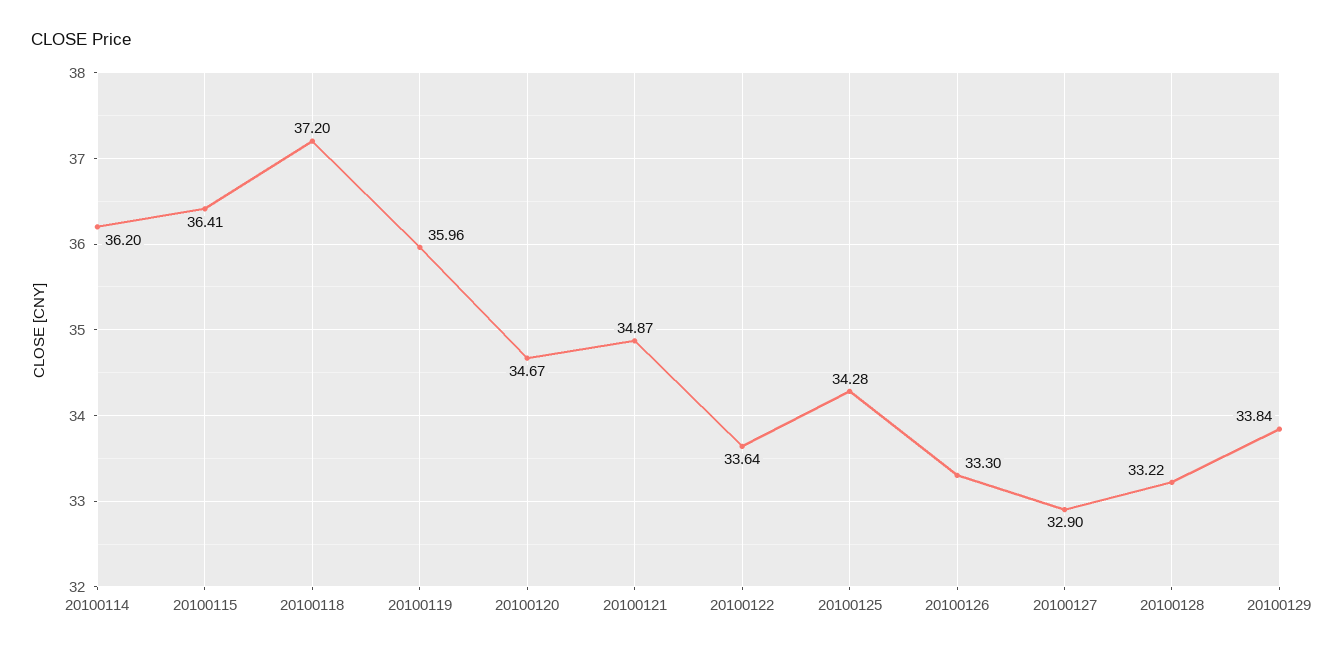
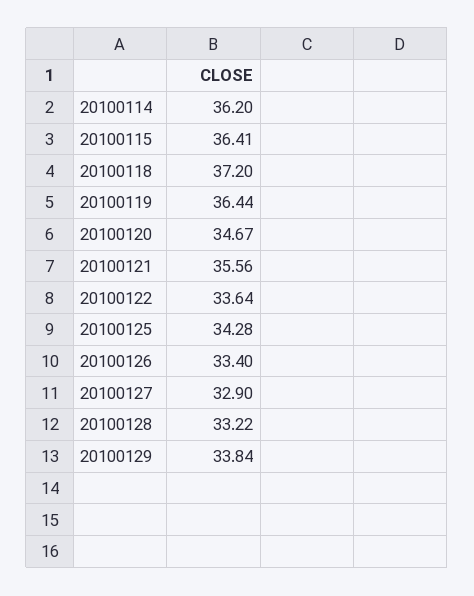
20100119: 35.96 -> 36.44
20100121: 34.87 -> 35.56
20100126: 33.3 -> 33.4

